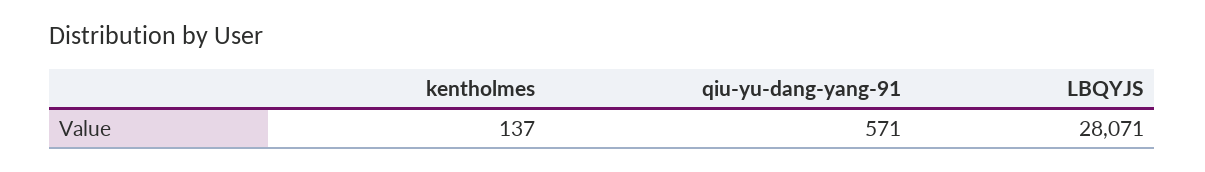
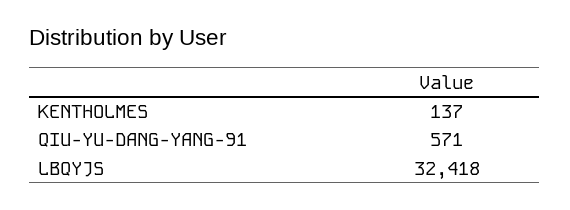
LBQYJS: 28071 -> 32418

